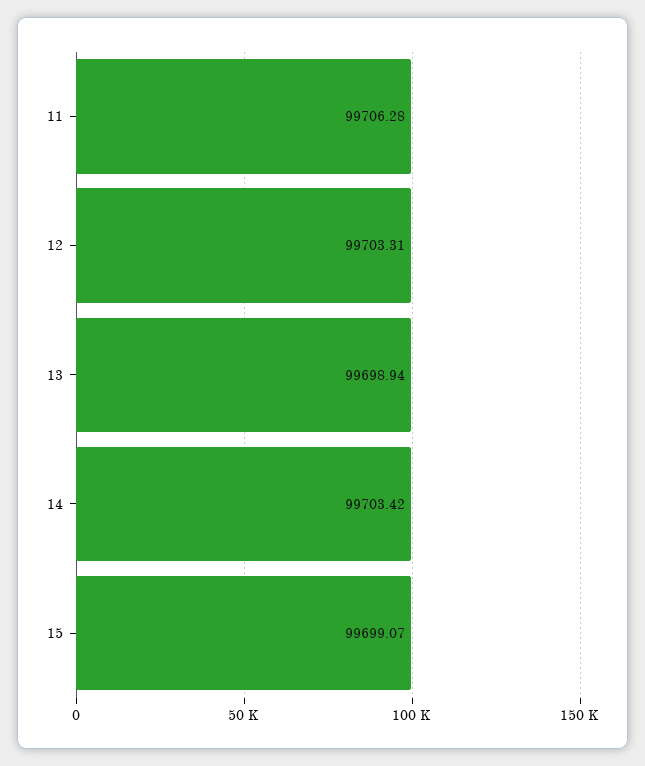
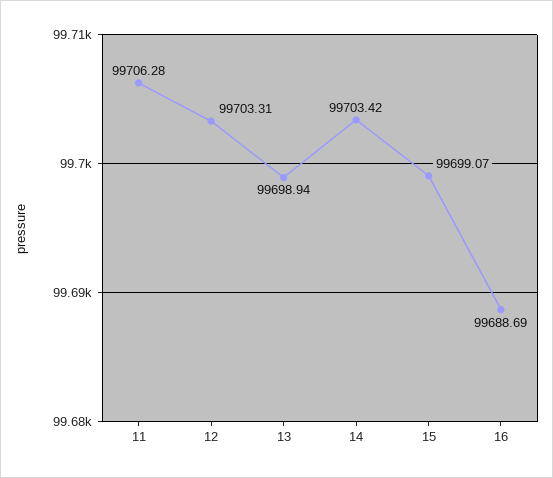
16: none -> 99688.69

